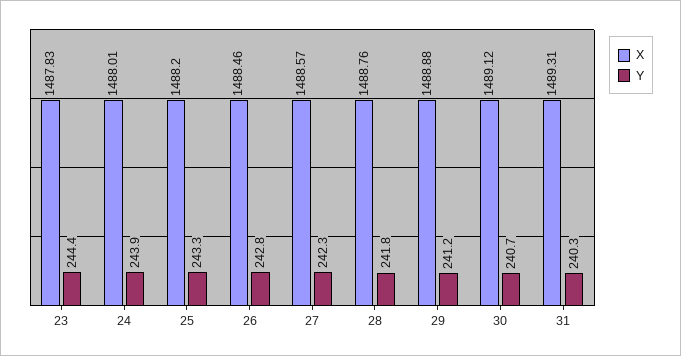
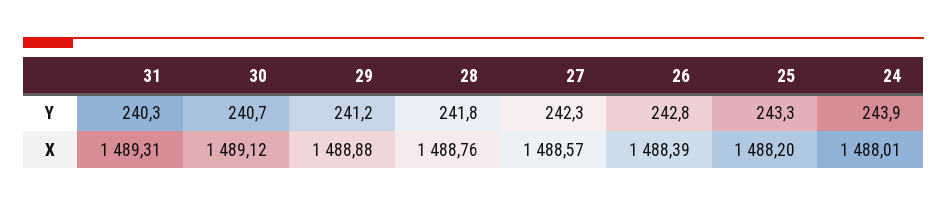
X, 23: 1487.83 -> none
Y, 23: 244.4 -> none
X, 26: 1488.46 -> 1488.39

